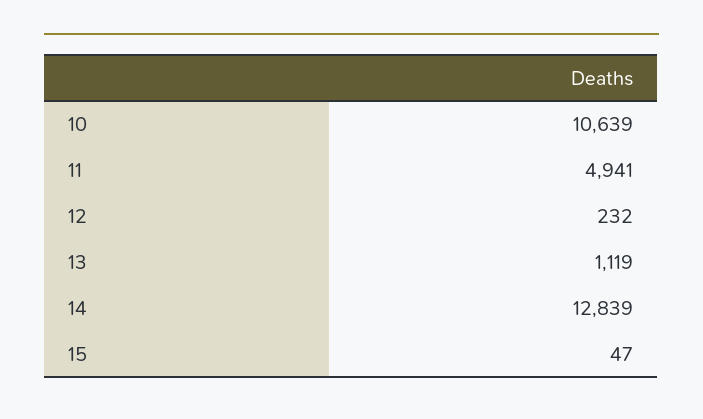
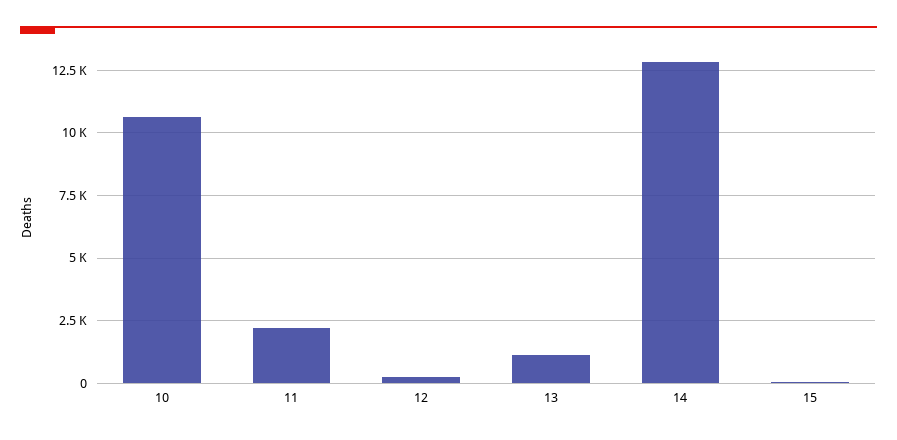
11: 4941 -> 2250

